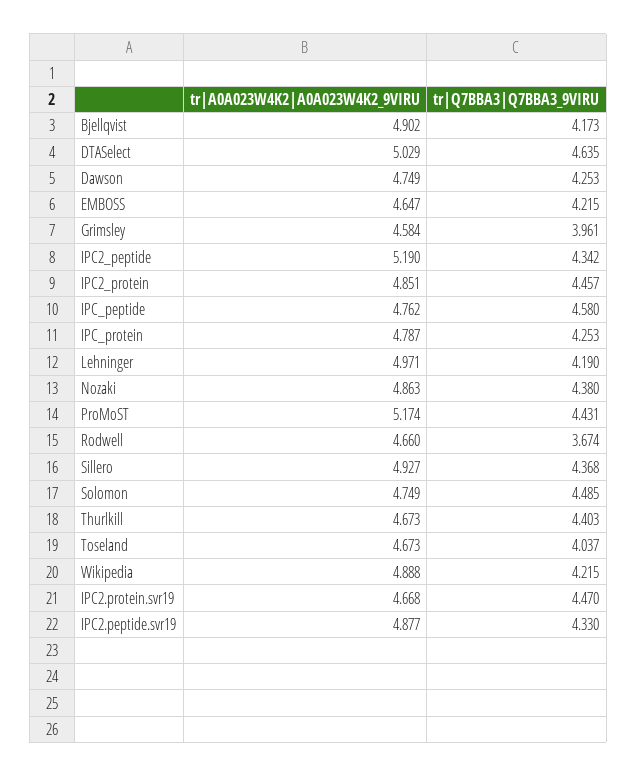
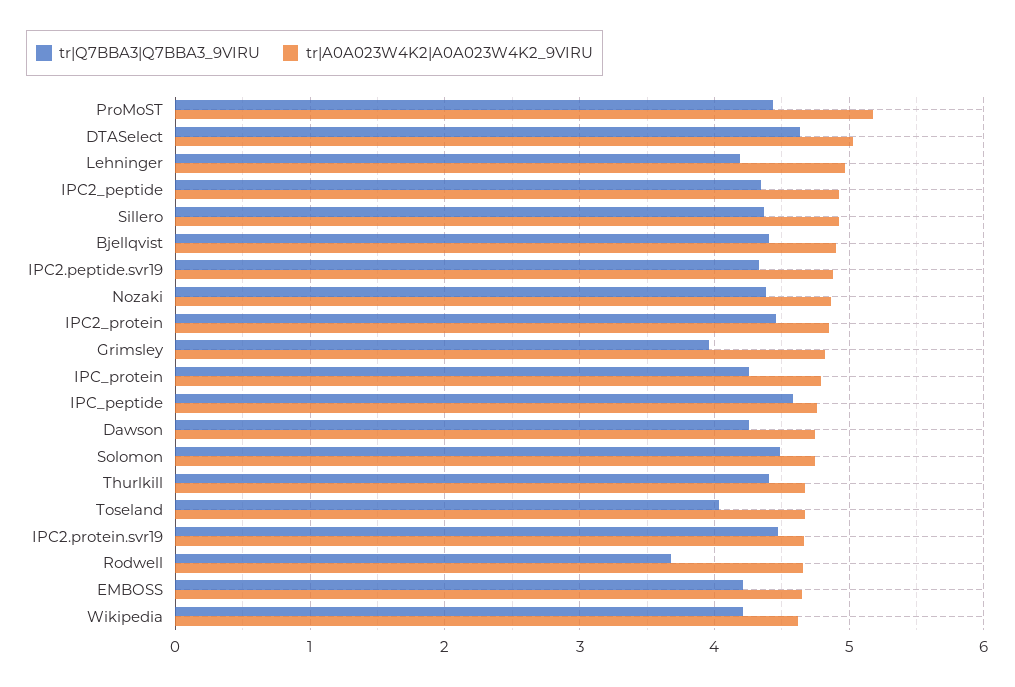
tr|Q7BBA3|Q7BBA3_9VIRU, Bjellqvist: 4.173 -> 4.4
tr|A0A023W4K2|A0A023W4K2_9VIRU, Grimsley: 4.584 -> 4.8
tr|A0A023W4K2|A0A023W4K2_9VIRU, IPC2_peptide: 5.19 -> 4.9
tr|A0A023W4K2|A0A023W4K2_9VIRU, Wikipedia: 4.888 -> 4.6

